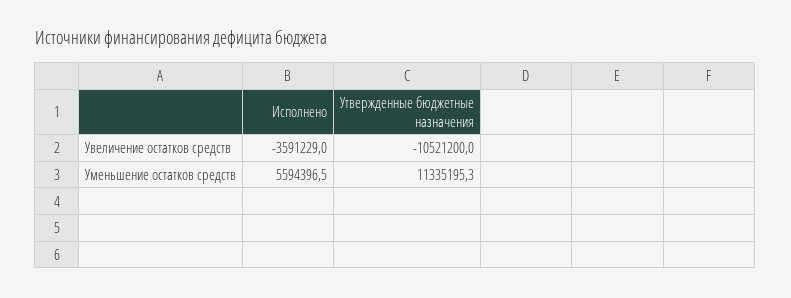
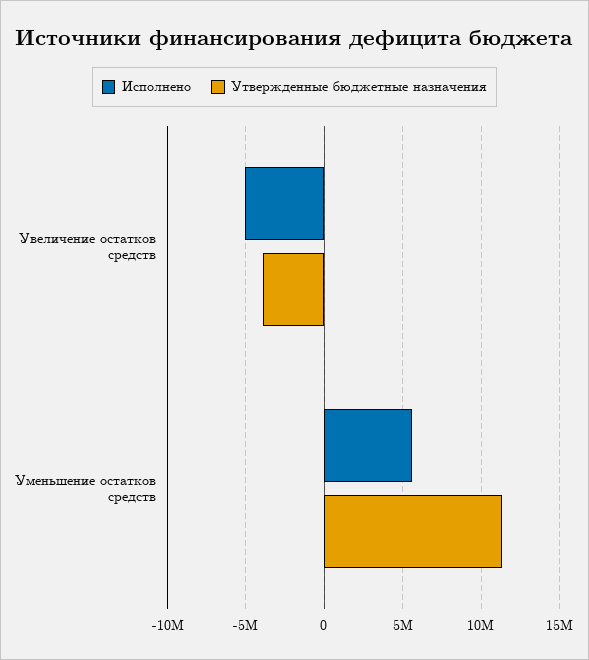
Исполнено, Увеличение остатков средств: -3591229 -> -5000000
Утвержденные бюджетные назначения, Увеличение остатков средств: -10521200 -> -4000000

